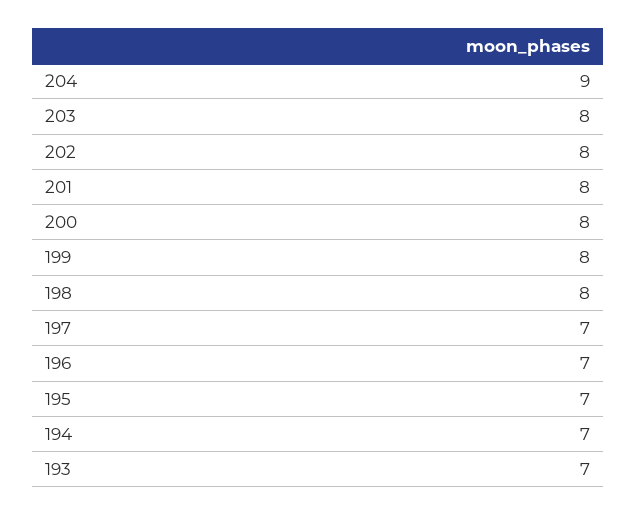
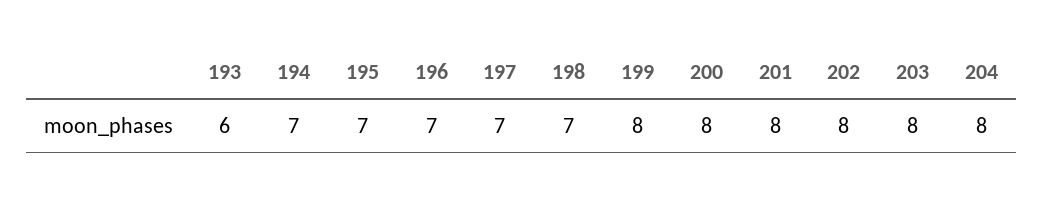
204: 9 -> 8
198: 8 -> 7
193: 7 -> 6

